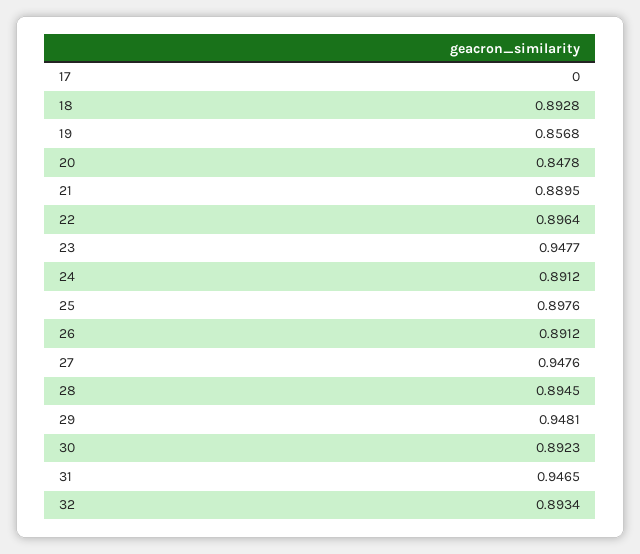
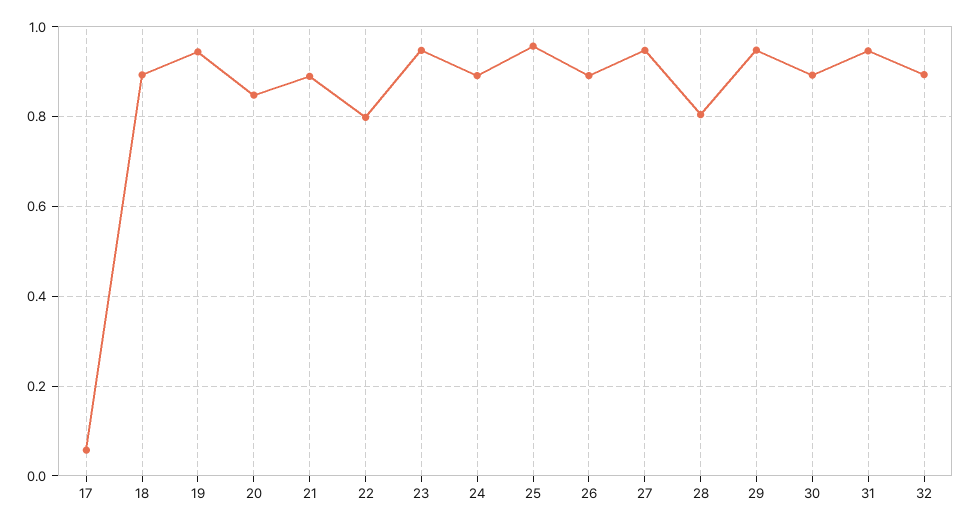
17: 0 -> 0.06
19: 0.8568 -> 0.94
22: 0.8964 -> 0.8
25: 0.8976 -> 0.96
28: 0.8945 -> 0.8

